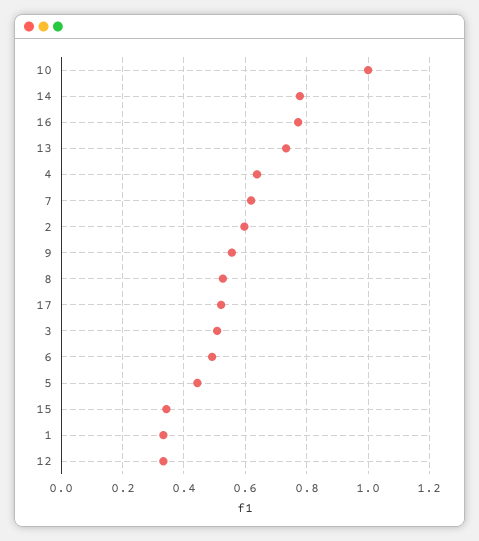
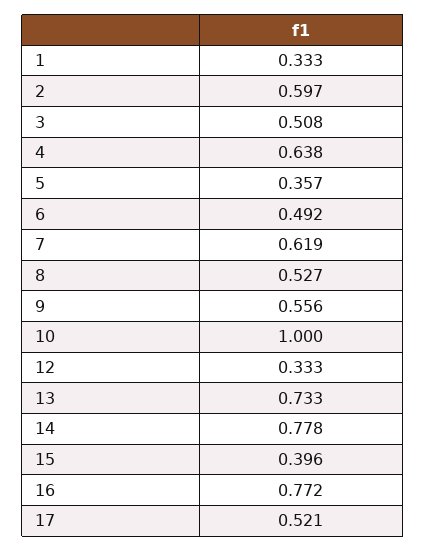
5: 0.44 -> 0.357
15: 0.34 -> 0.396

